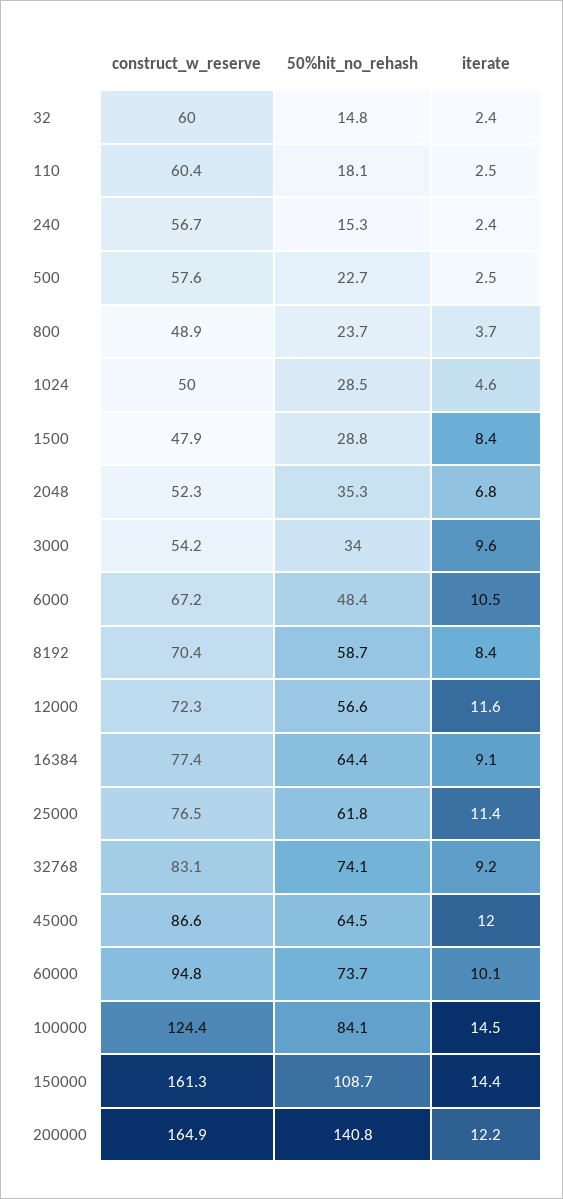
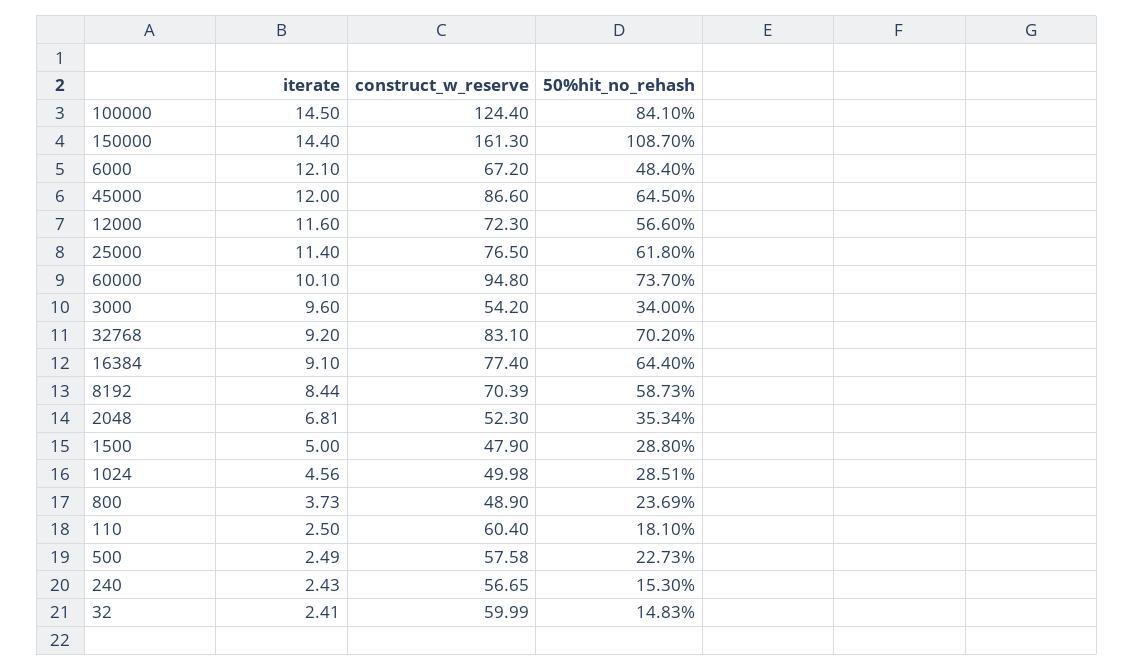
iterate, 1500: 8.4 -> 5
iterate, 6000: 10.5 -> 12.1
50%hit_no_rehash, 32768: 74.1 -> 70.2
construct_w_reserve, 200000: 164.9 -> none
50%hit_no_rehash, 200000: 140.8 -> none
iterate, 200000: 12.2 -> none

